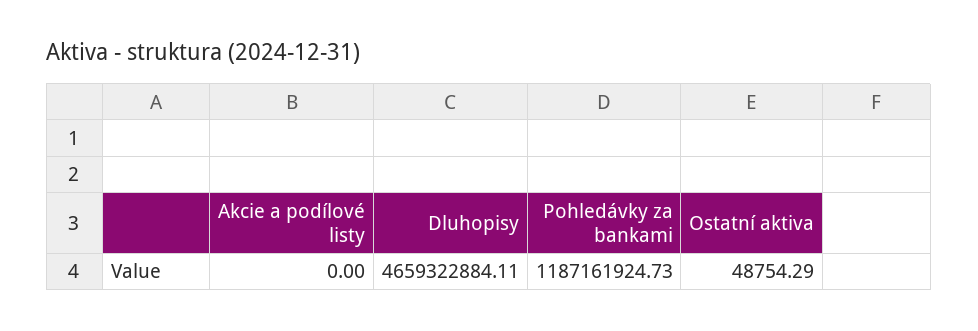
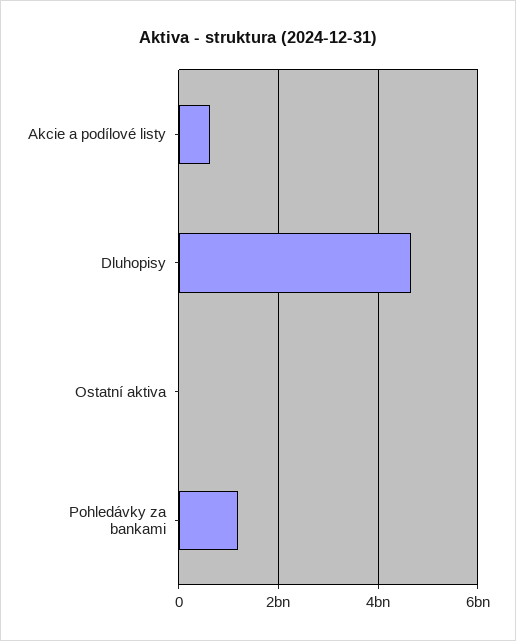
Akcie a podílové listy: 0 -> 600000000

